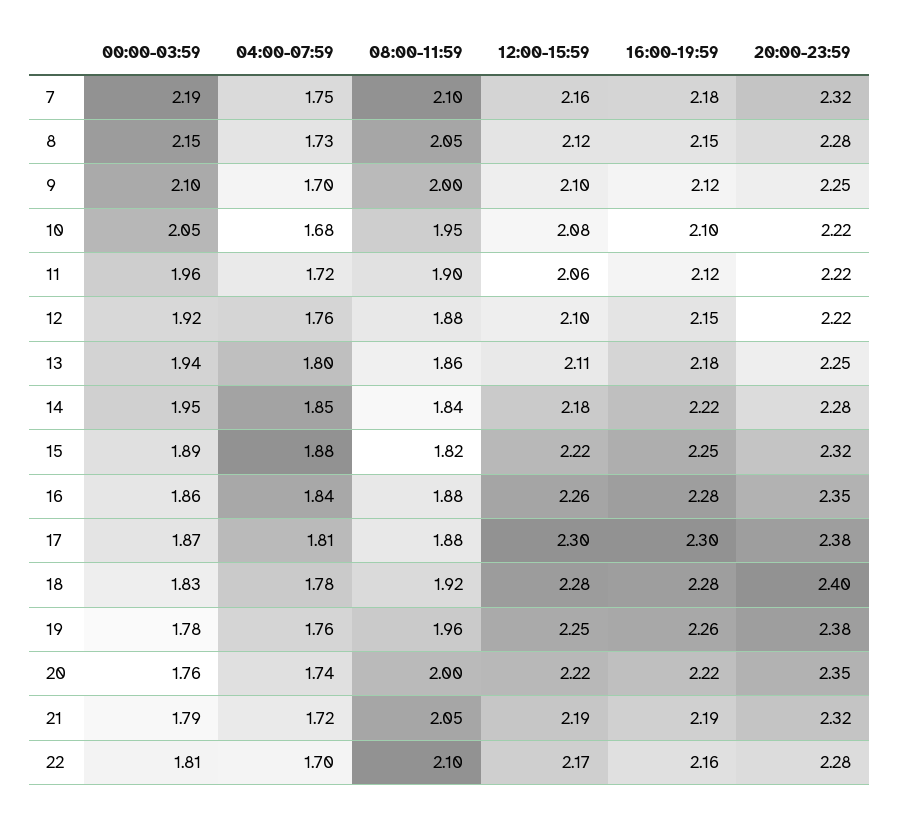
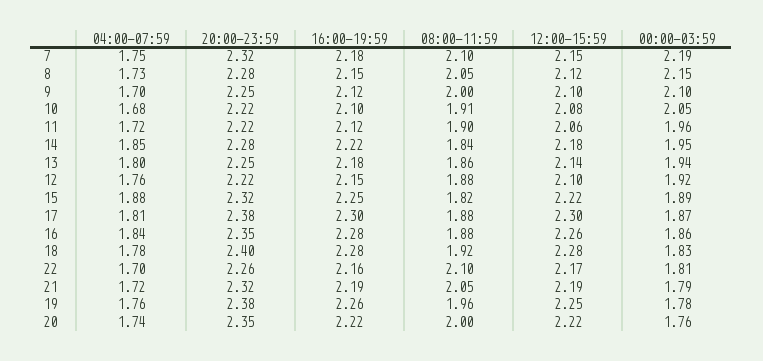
12:00-15:59, 7: 2.16 -> 2.15
08:00-11:59, 10: 1.95 -> 1.91
12:00-15:59, 13: 2.11 -> 2.14
20:00-23:59, 22: 2.28 -> 2.26

